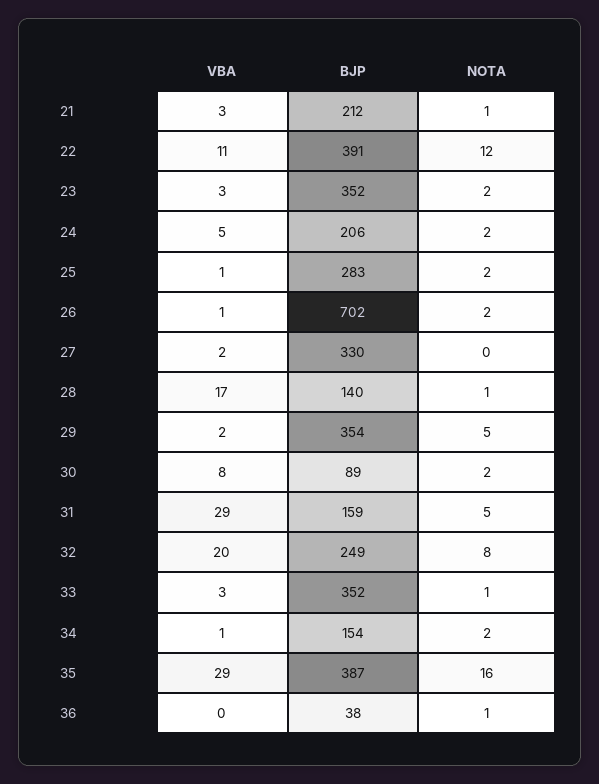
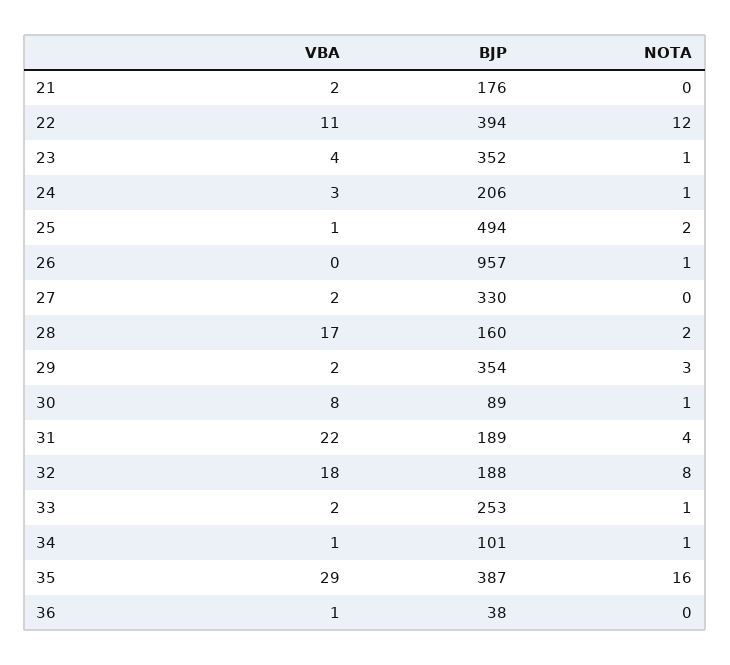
VBA, 21: 3 -> 2
BJP, 21: 212 -> 176
NOTA, 21: 1 -> 0
BJP, 22: 391 -> 394
VBA, 23: 3 -> 4
NOTA, 23: 2 -> 1
VBA, 24: 5 -> 3
NOTA, 24: 2 -> 1
BJP, 25: 283 -> 494
VBA, 26: 1 -> 0
BJP, 26: 702 -> 957
NOTA, 26: 2 -> 1
BJP, 28: 140 -> 160
NOTA, 28: 1 -> 2
NOTA, 29: 5 -> 3
NOTA, 30: 2 -> 1
VBA, 31: 29 -> 22
BJP, 31: 159 -> 189
NOTA, 31: 5 -> 4
VBA, 32: 20 -> 18
BJP, 32: 249 -> 188
VBA, 33: 3 -> 2
BJP, 33: 352 -> 253
BJP, 34: 154 -> 101
NOTA, 34: 2 -> 1
VBA, 36: 0 -> 1
NOTA, 36: 1 -> 0

